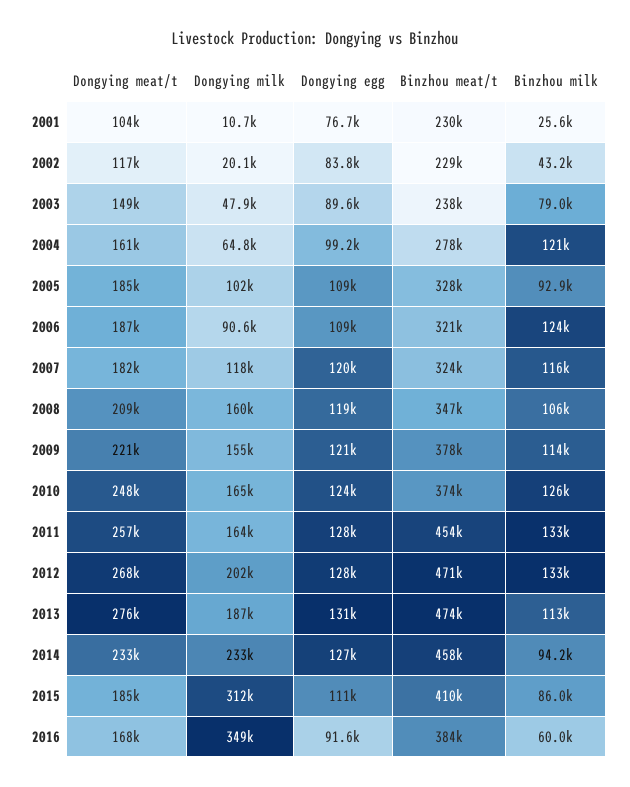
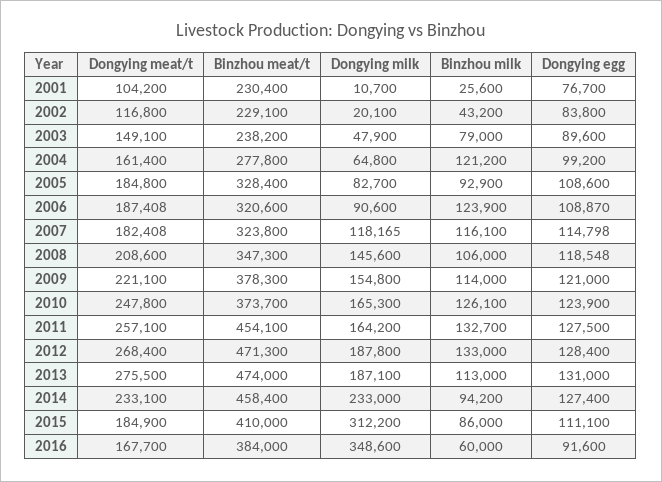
Dongying milk, 2005: 102000 -> 82700
Dongying egg, 2007: 120000 -> 114798
Dongying milk, 2008: 160000 -> 145600
Dongying milk, 2012: 202000 -> 187800

